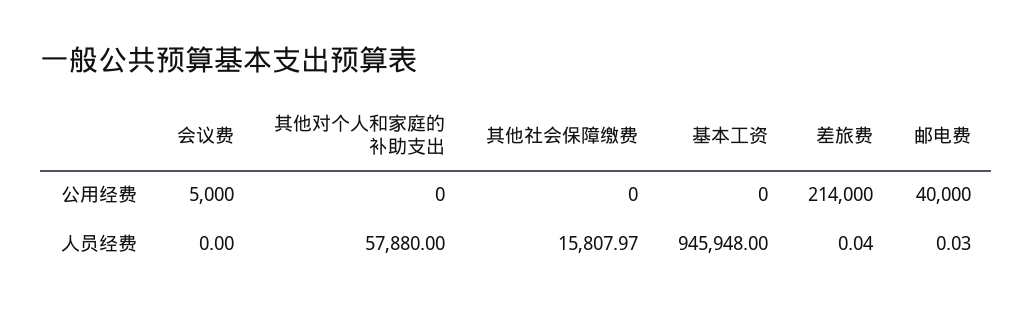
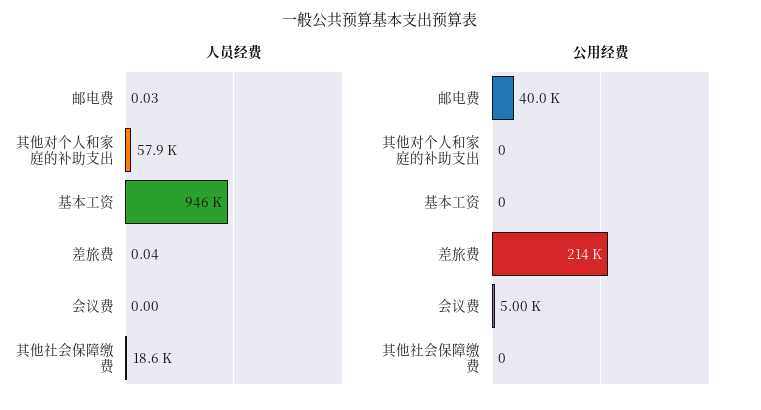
人员经费, 其他社会保障缴费: 15807.97 -> 18600

